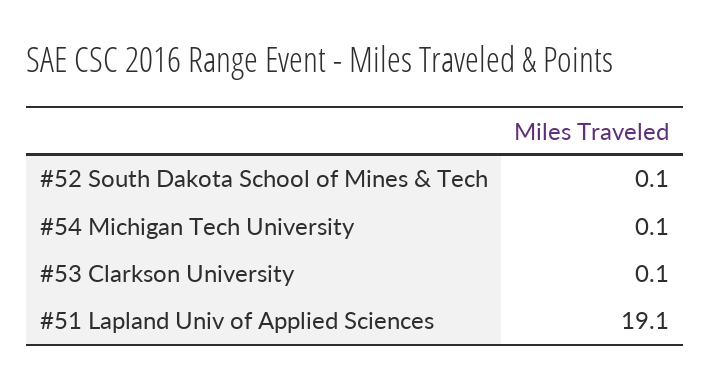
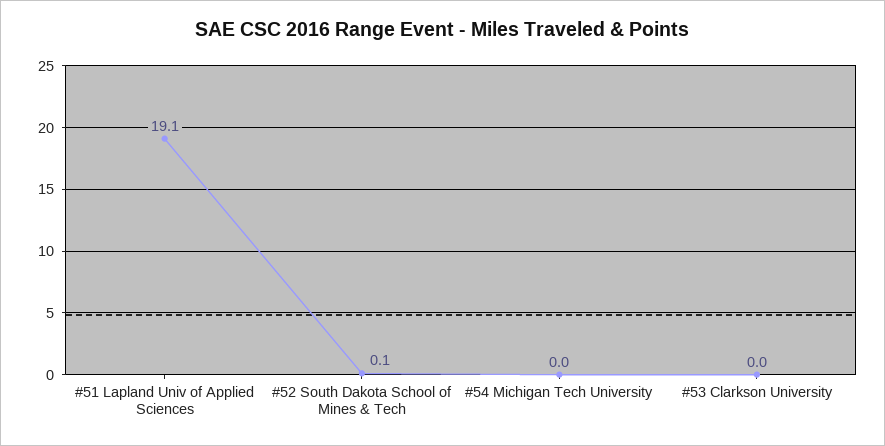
#54 Michigan Tech University: 0.1 -> 0
#53 Clarkson University: 0.1 -> 0

